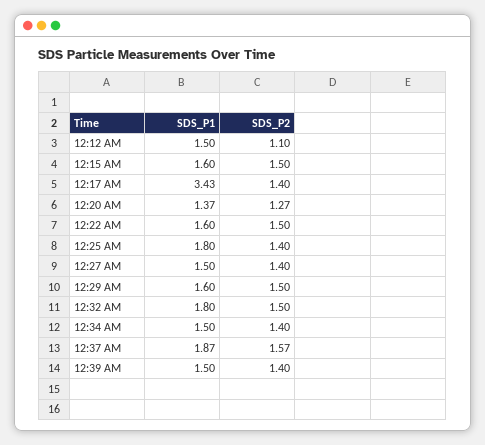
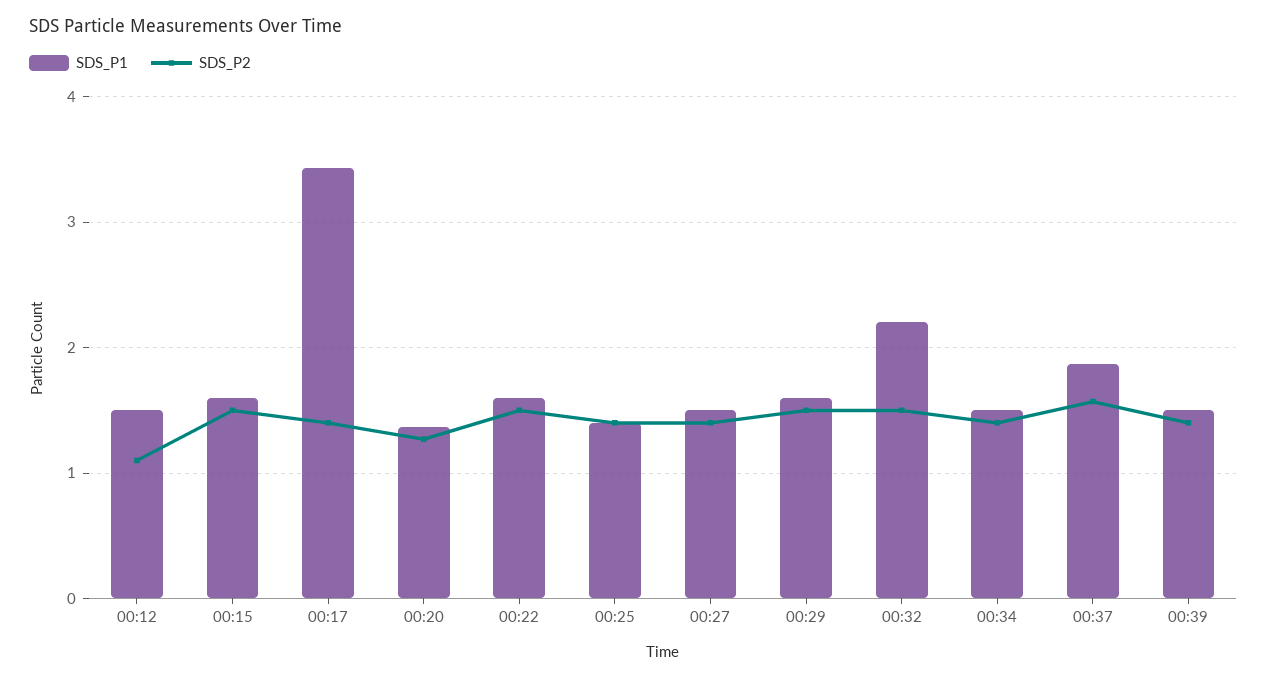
SDS_P1, 12:25 AM: 1.8 -> 1.4
SDS_P1, 12:32 AM: 1.8 -> 2.2

